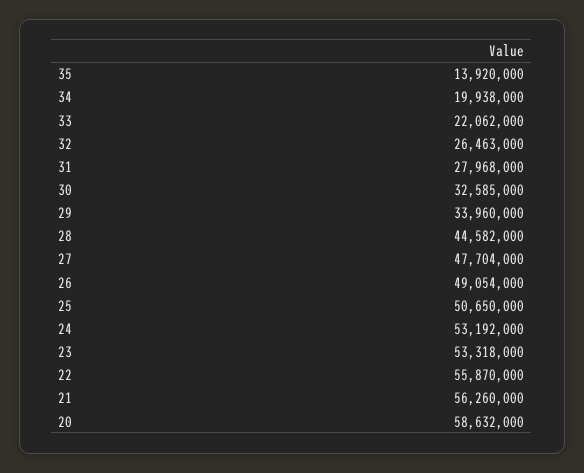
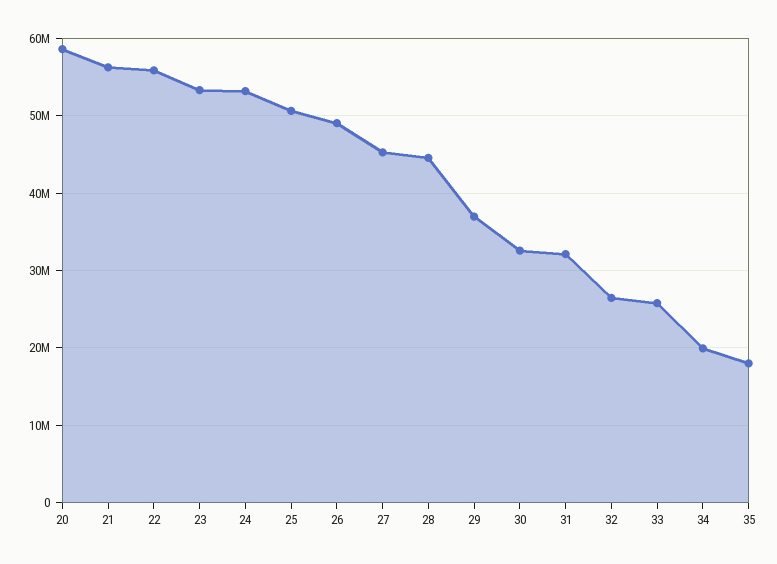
35: 13920000 -> 18000000
33: 22062000 -> 26000000
31: 27968000 -> 32000000
29: 33960000 -> 37000000
27: 47704000 -> 45000000

